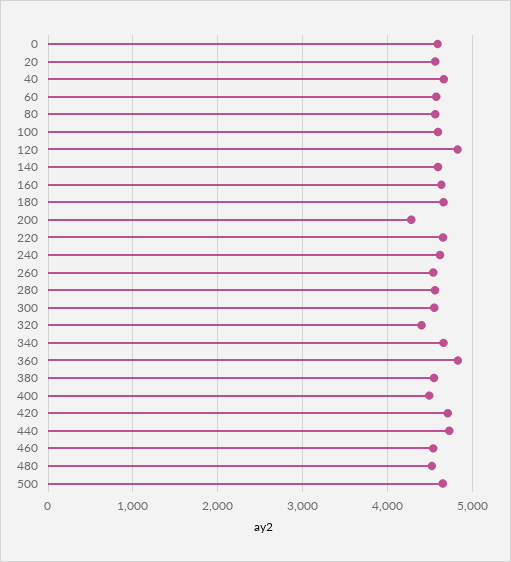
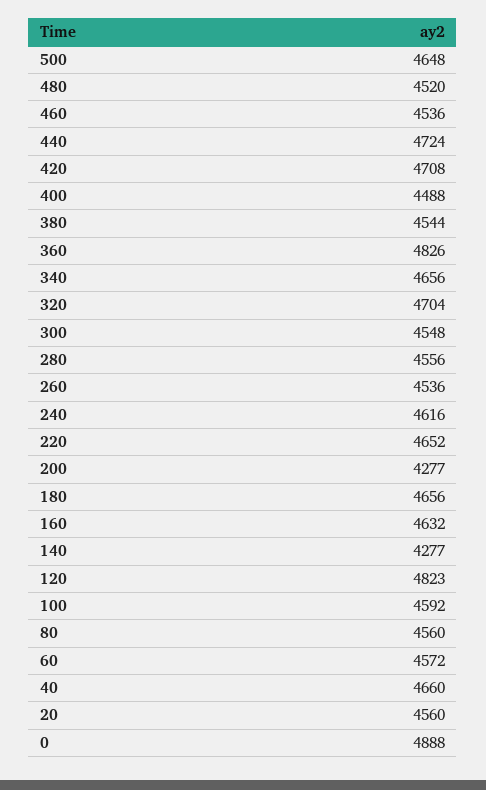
0: 4600 -> 4888
140: 4600 -> 4277
320: 4400 -> 4704

